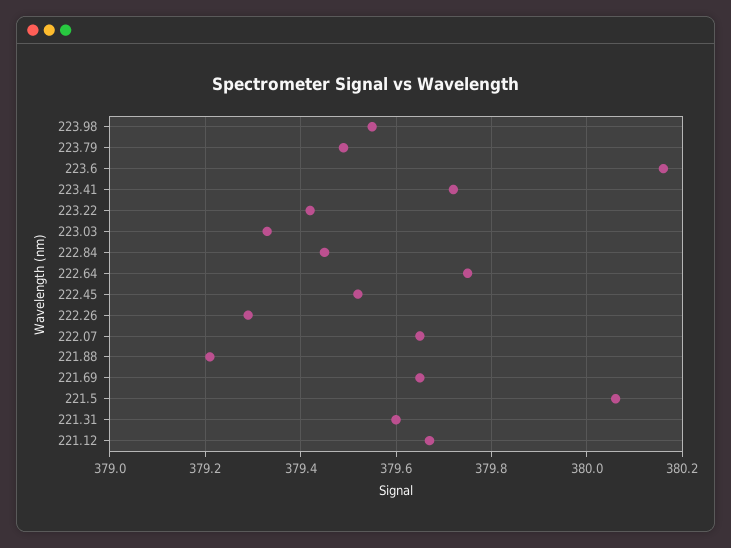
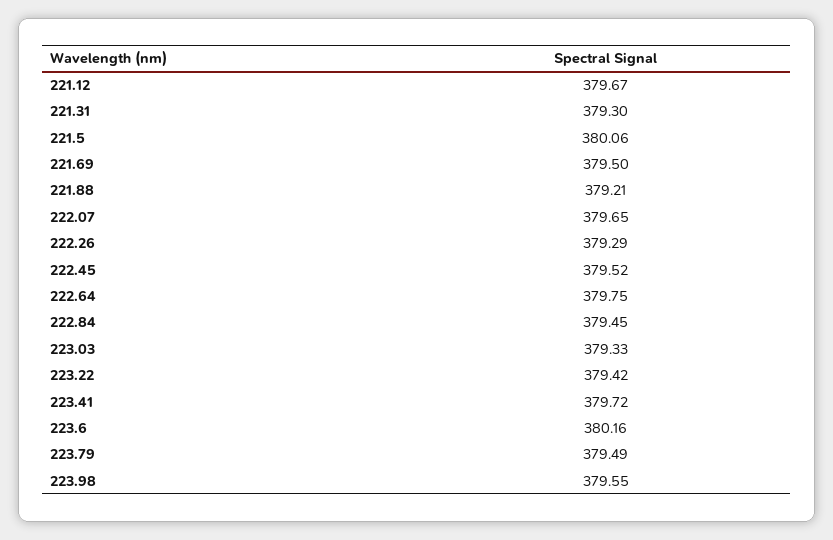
221.69: 379.65 -> 379.5
221.31: 379.6 -> 379.3

